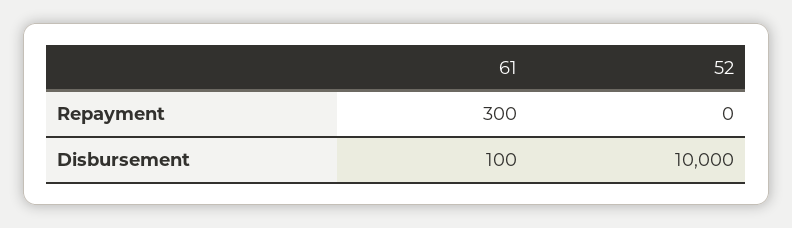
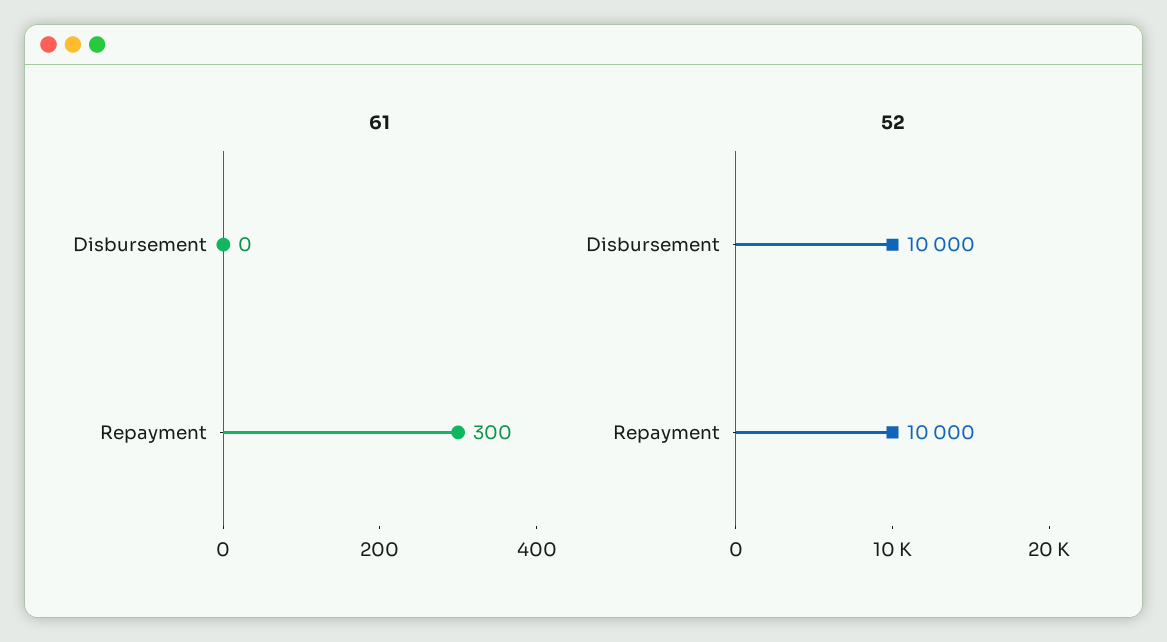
52, Repayment: 0 -> 10000
61, Disbursement: 100 -> 0

